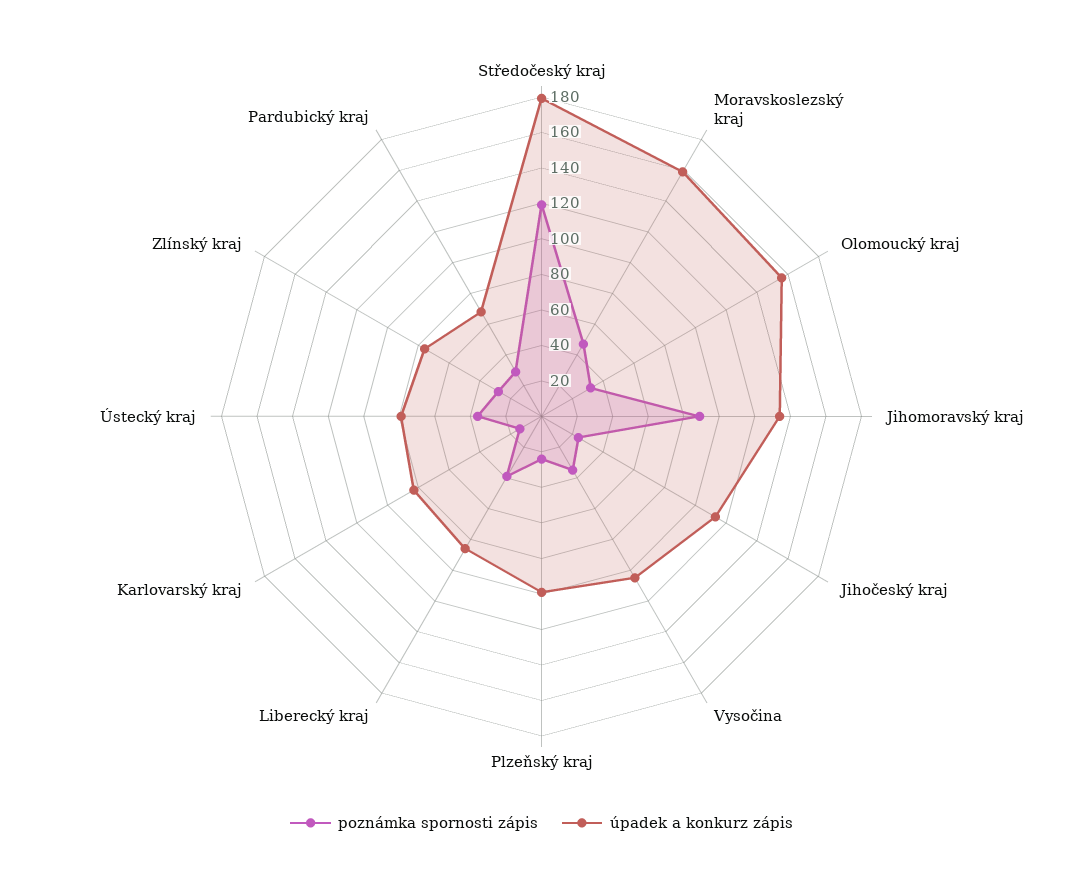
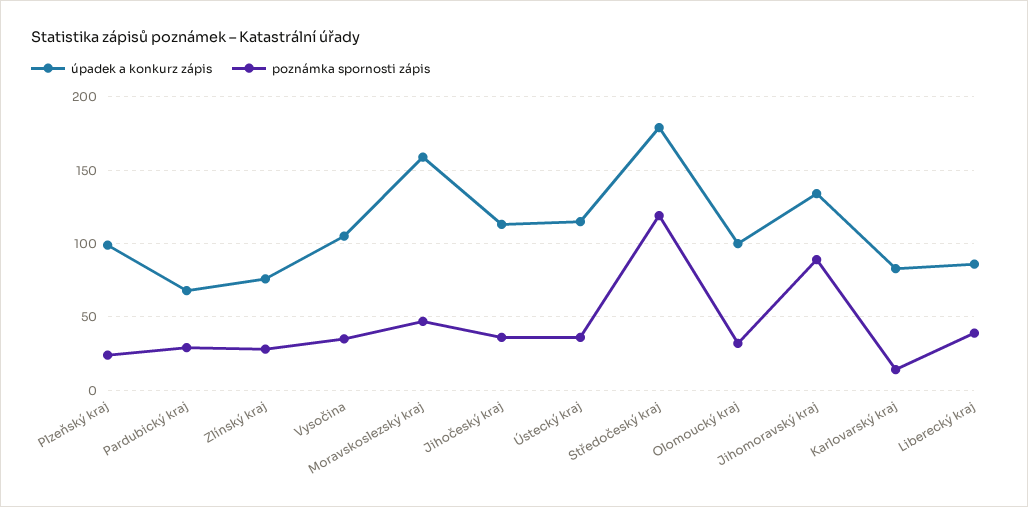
úpadek a konkurz zápis, Olomoucký kraj: 155 -> 100
poznámka spornosti zápis, Jihočeský kraj: 25 -> 35
úpadek a konkurz zápis, Ústecký kraj: 80 -> 115

